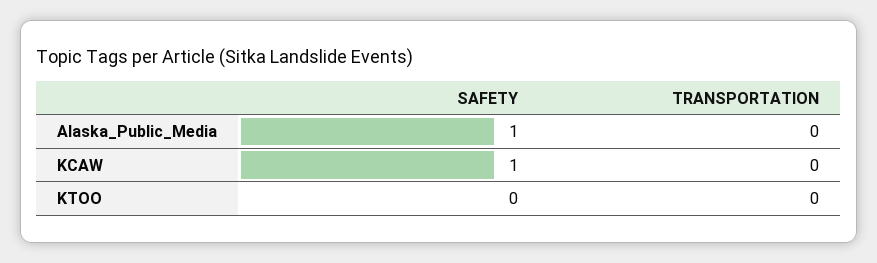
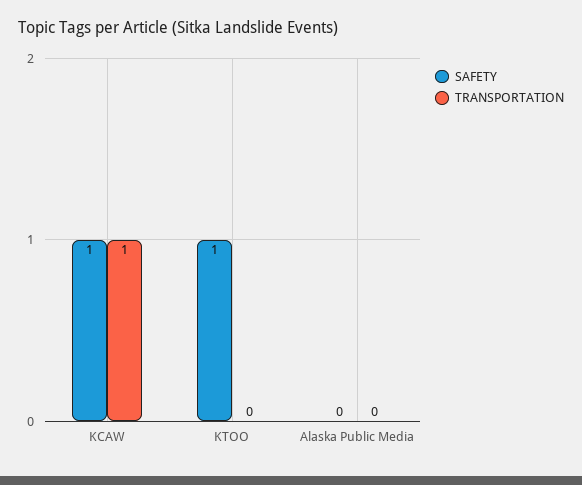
SAFETY, Alaska_Public_Media: 1 -> 0
TRANSPORTATION, KCAW: 0 -> 1
SAFETY, KTOO: 0 -> 1

